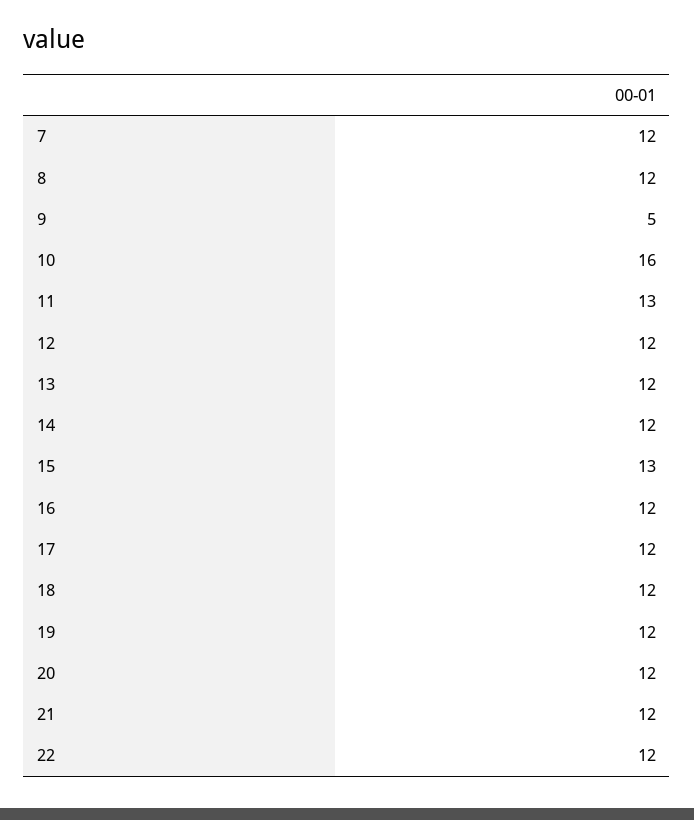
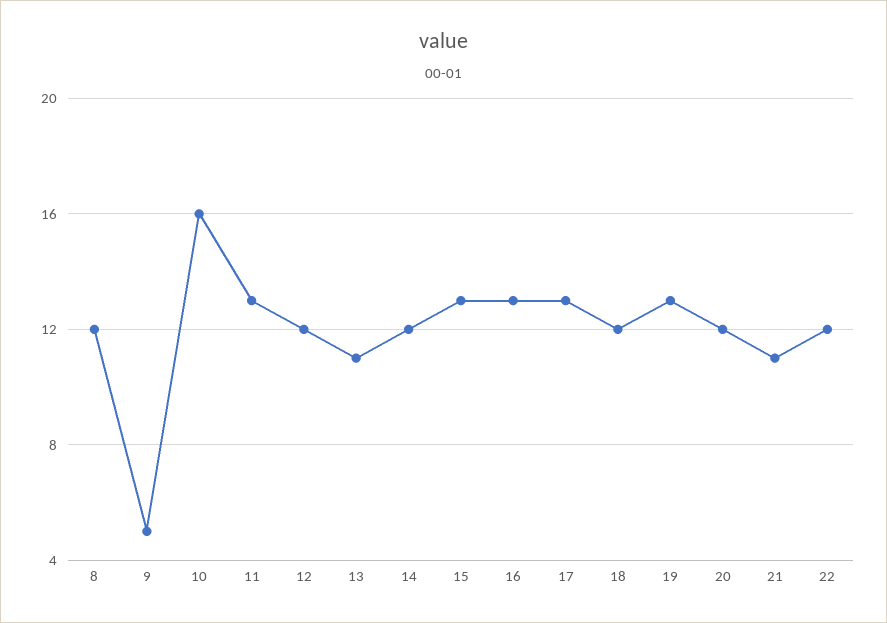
7: 12 -> none
13: 12 -> 11
16: 12 -> 13
17: 12 -> 13
19: 12 -> 13
21: 12 -> 11

